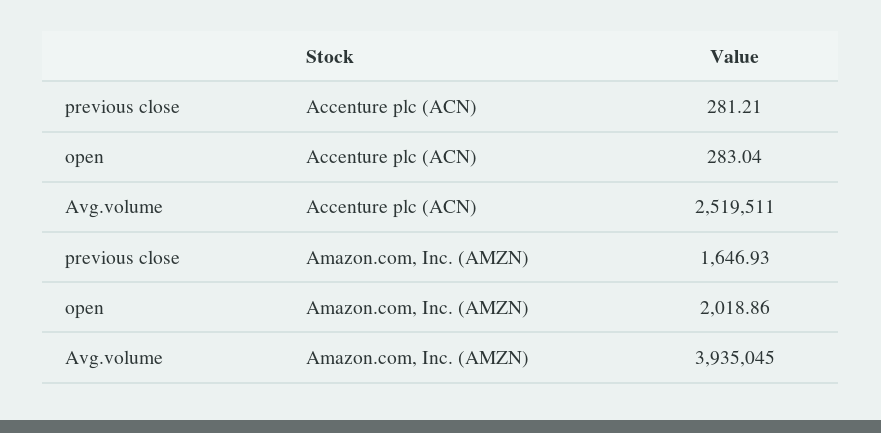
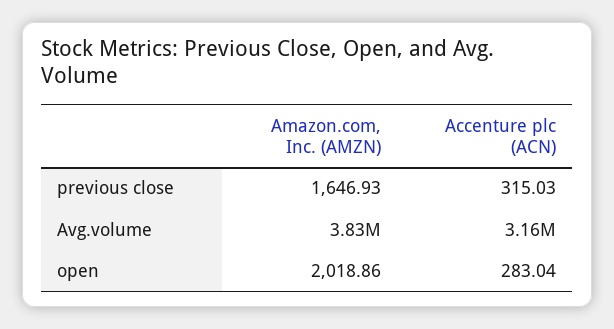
previous close, Accenture plc (ACN): 281.21 -> 315.03
Avg.volume, Accenture plc (ACN): 2519511 -> 3160000
Avg.volume, Amazon.com, Inc. (AMZN): 3935045 -> 3830000

